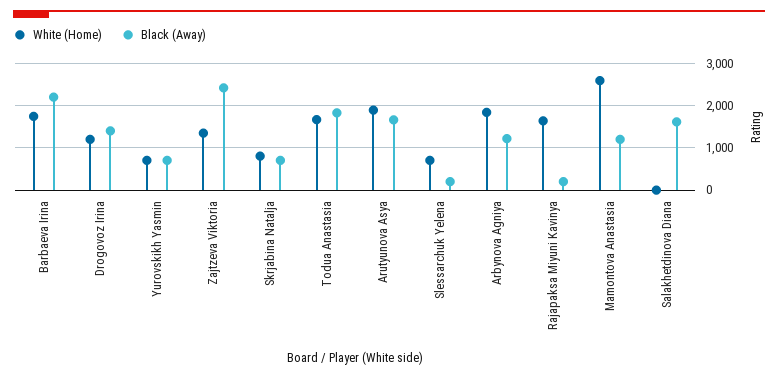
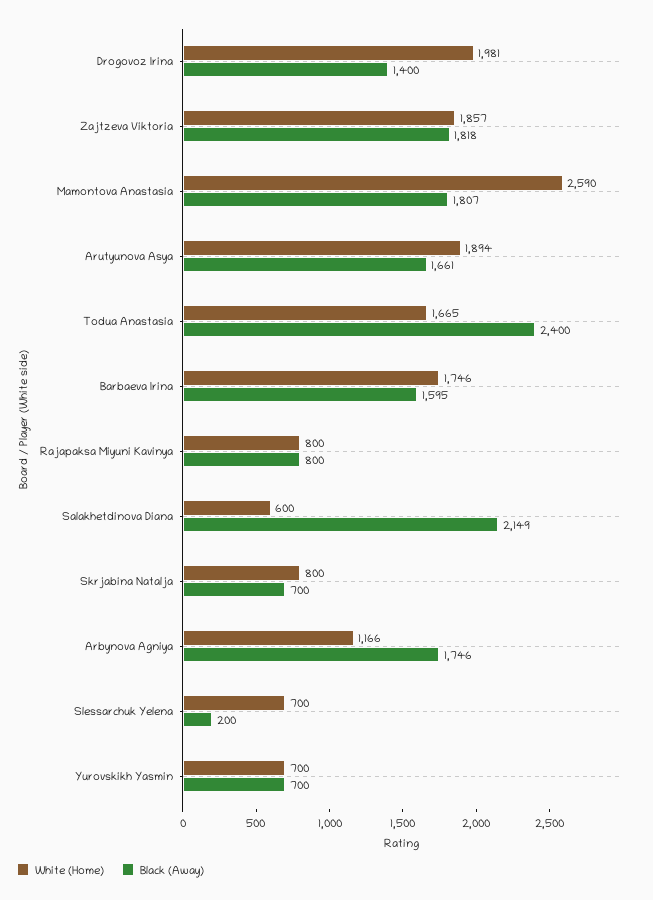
Black (Away), Barbaeva Irina: 2200 -> 1595
White (Home), Drogovoz Irina: 1200 -> 1981
White (Home), Zajtzeva Viktoria: 1400 -> 1857
Black (Away), Zajtzeva Viktoria: 2400 -> 1818
Black (Away), Todua Anastasia: 1800 -> 2400
White (Home), Arbynova Agniya: 1800 -> 1166
Black (Away), Arbynova Agniya: 1200 -> 1746
White (Home), Rajapaksa Miyuni Kavinya: 1600 -> 800
Black (Away), Rajapaksa Miyuni Kavinya: 200 -> 800
Black (Away), Mamontova Anastasia: 1200 -> 1807
White (Home), Salakhetdinova Diana: 0 -> 600
Black (Away), Salakhetdinova Diana: 1600 -> 2149

